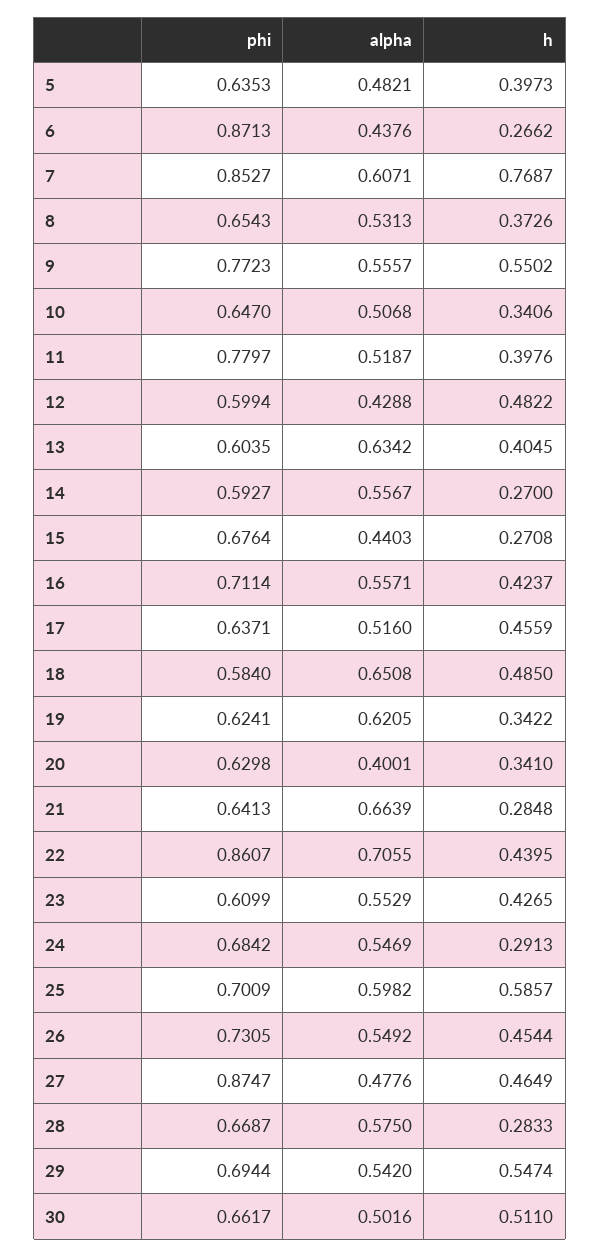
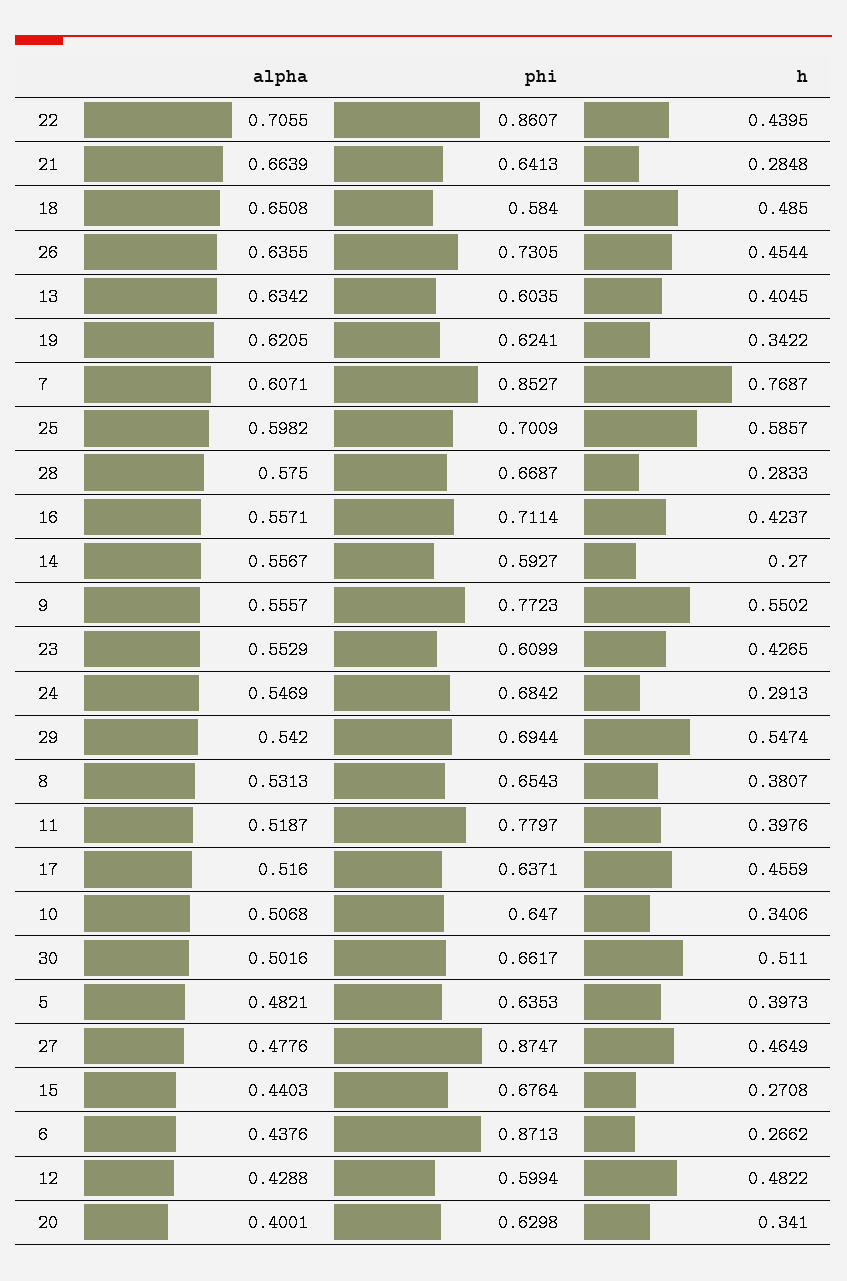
h, 8: 0.3726 -> 0.3807
alpha, 26: 0.5492 -> 0.6355

